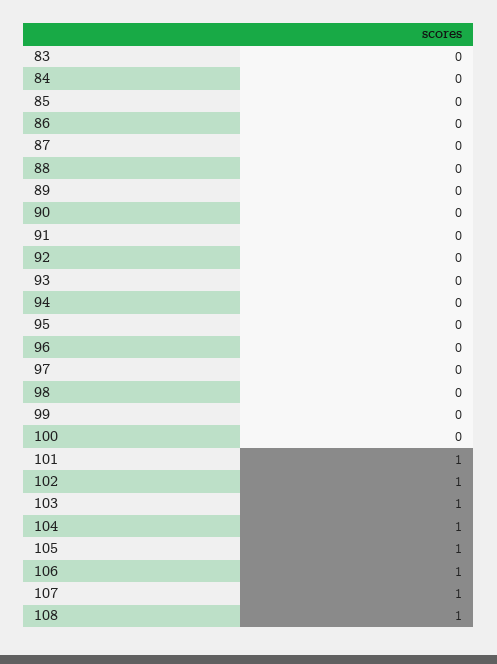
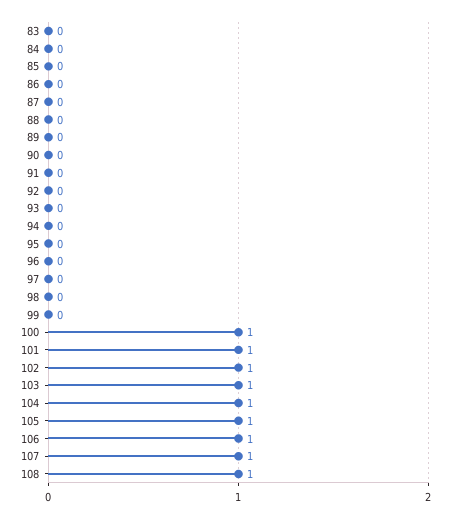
100: 0 -> 1

